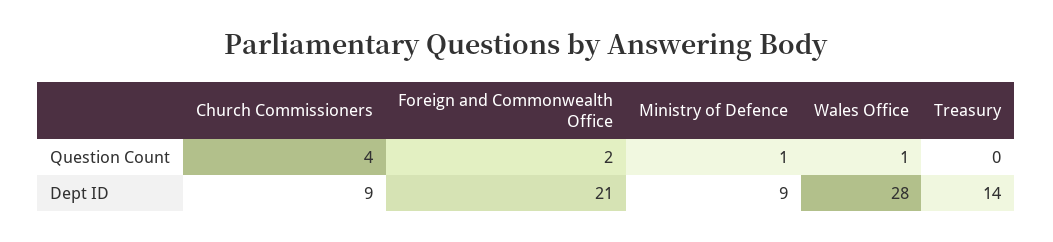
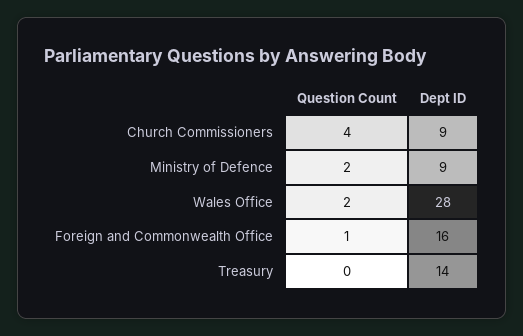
Foreign and Commonwealth Office, Question Count: 2 -> 1
Ministry of Defence, Question Count: 1 -> 2
Wales Office, Question Count: 1 -> 2
Foreign and Commonwealth Office, Dept ID: 21 -> 16

